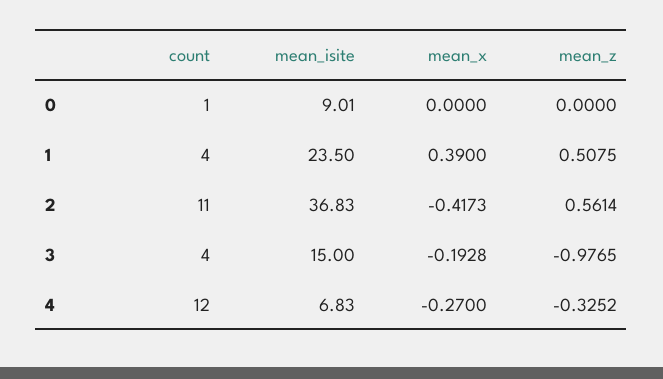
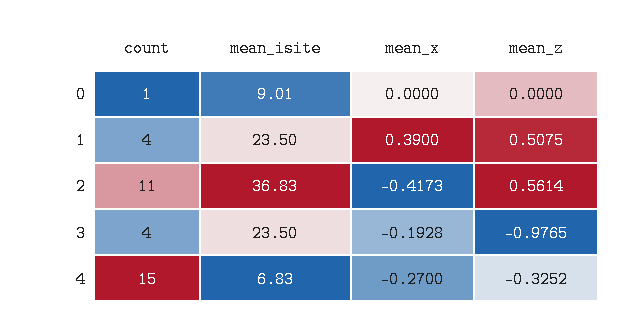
mean_isite, 3: 15 -> 23.5
count, 4: 12 -> 15

